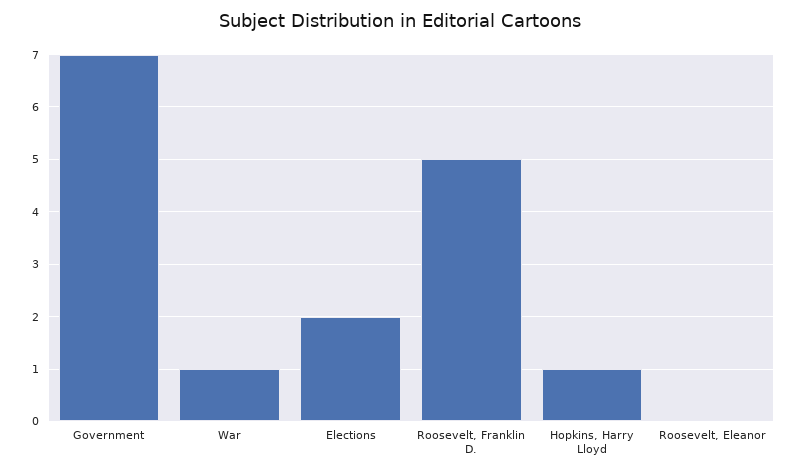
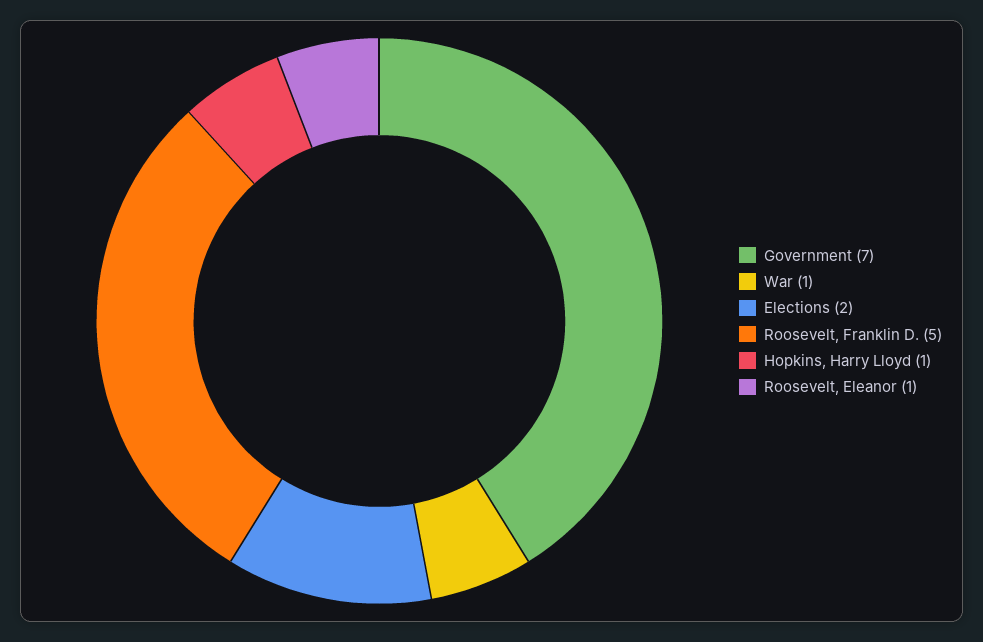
Roosevelt, Eleanor: 0 -> 1

